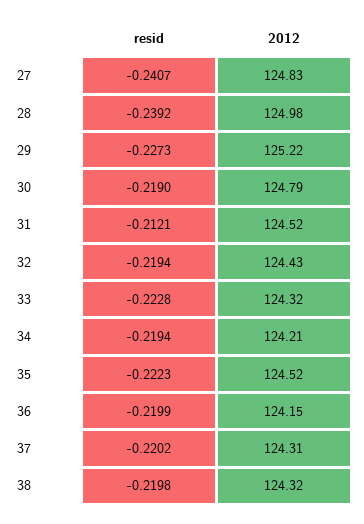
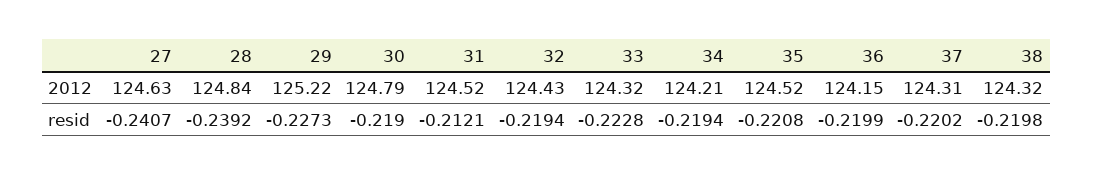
2012, 27: 124.83 -> 124.63
2012, 28: 124.98 -> 124.84
resid, 35: -0.2223 -> -0.2208

